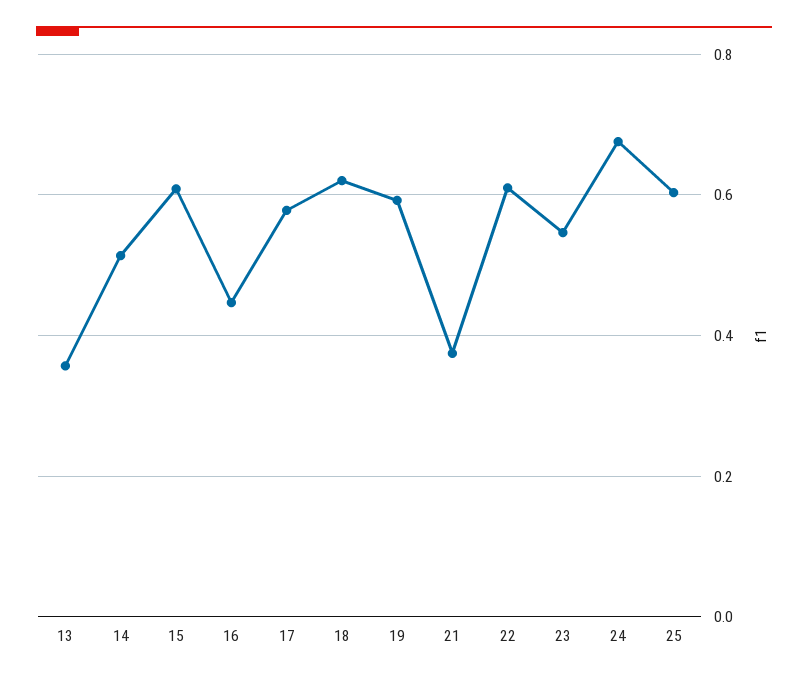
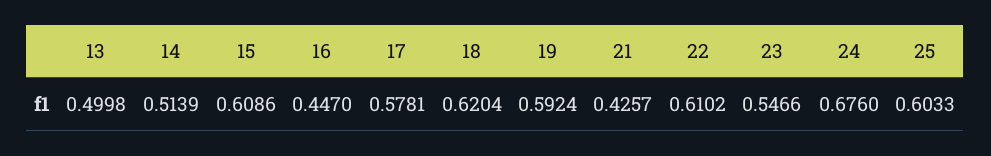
13: 0.36 -> 0.4998
21: 0.38 -> 0.4257

